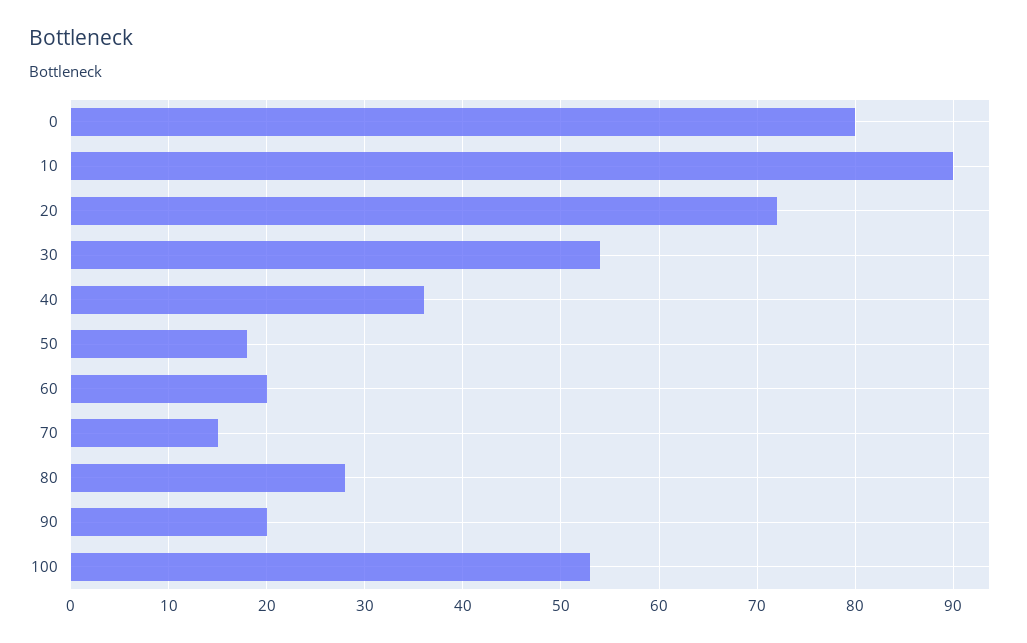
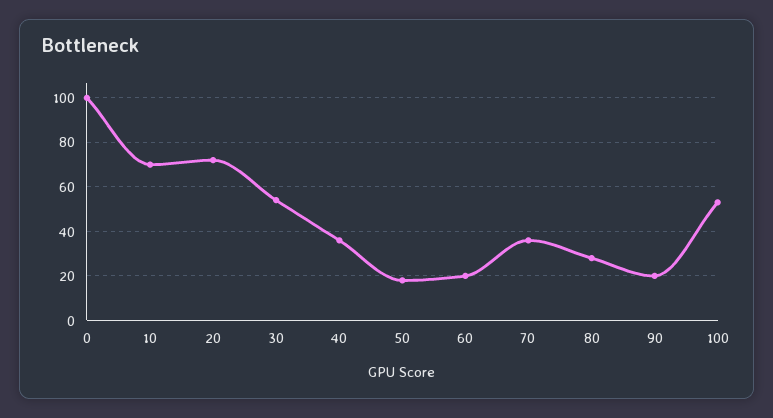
0: 80 -> 100
10: 90 -> 70
70: 15 -> 35

